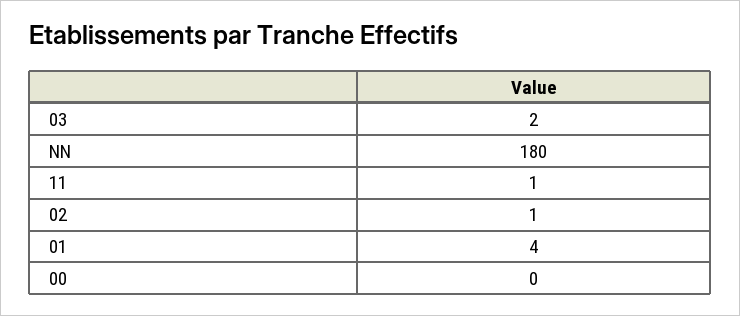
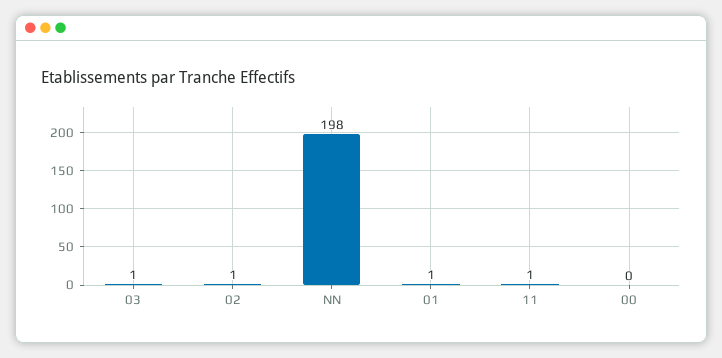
03: 2 -> 1
NN: 180 -> 198
01: 4 -> 1

